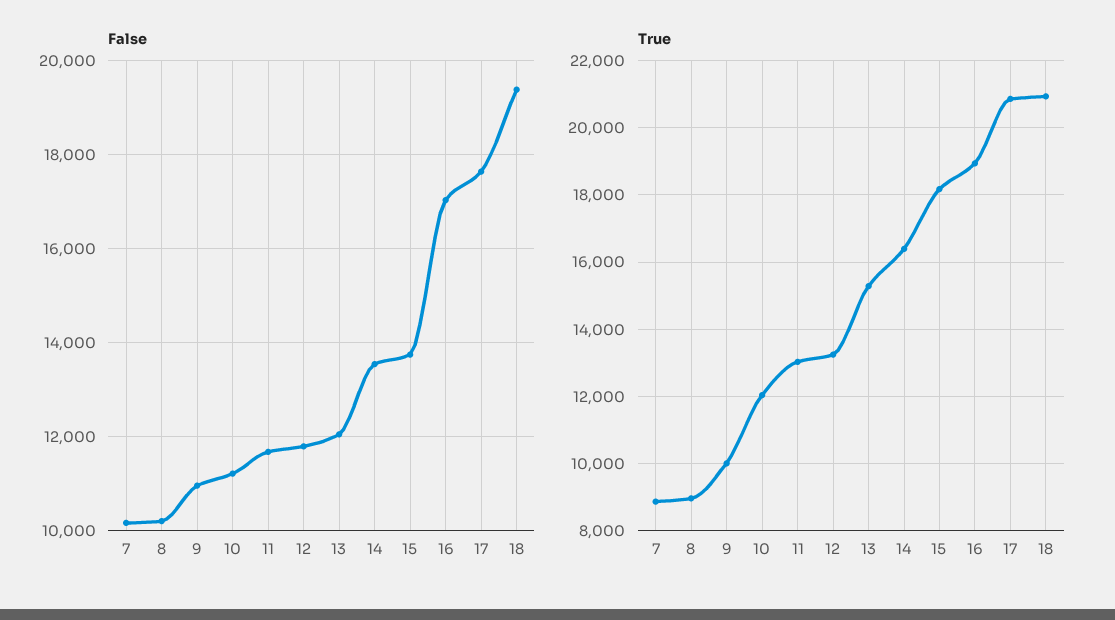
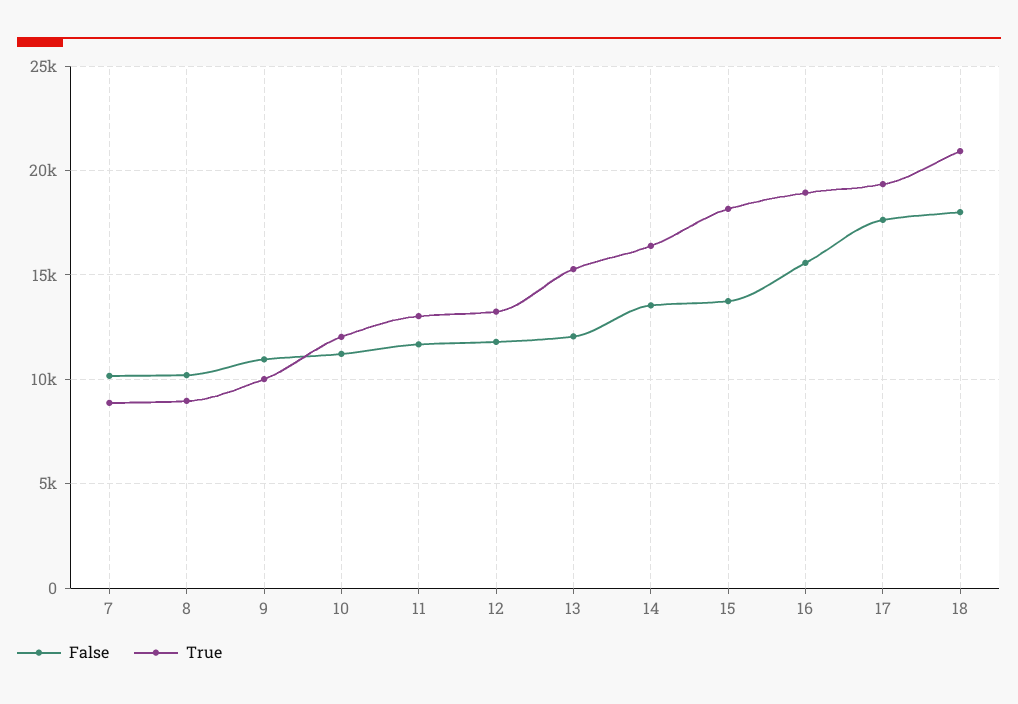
False, 16: 17000 -> 15500
False, 18: 19400 -> 18000
True, 17: 20800 -> 19500

